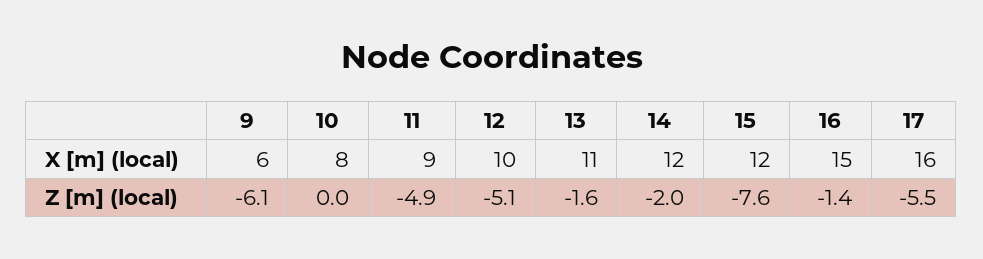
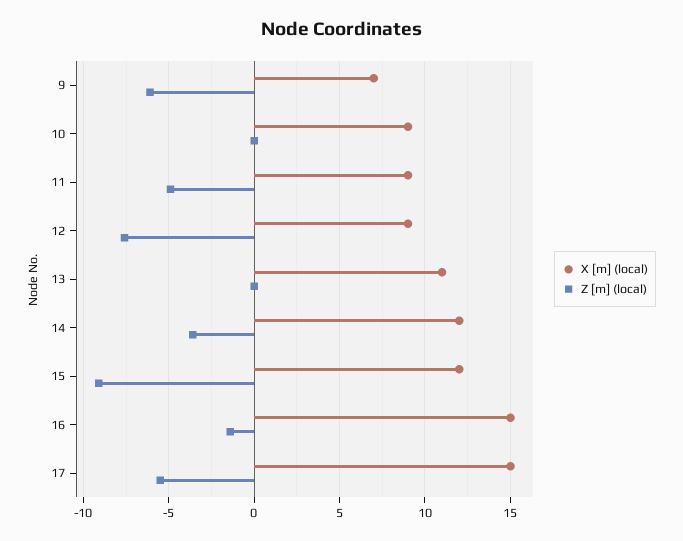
X [m] (local), 9: 6 -> 7
X [m] (local), 10: 8 -> 9
X [m] (local), 12: 10 -> 9
X [m] (local), 17: 16 -> 15
Z [m] (local), 12: -5.1 -> -7.5
Z [m] (local), 13: -1.6 -> 0
Z [m] (local), 14: -2 -> -3.5
Z [m] (local), 15: -7.6 -> -9

